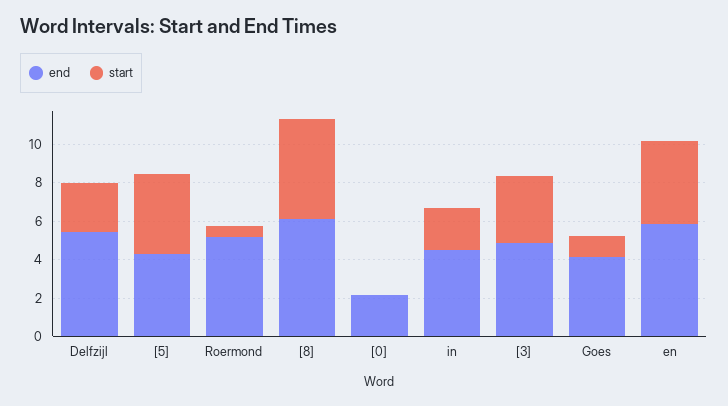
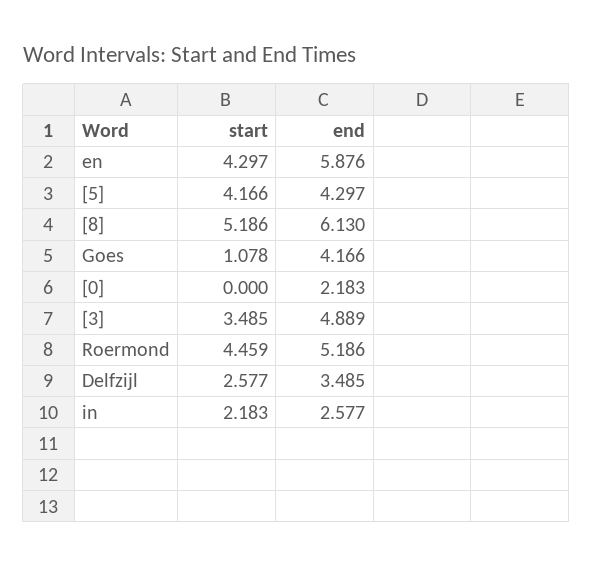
end, Delfzijl: 5.5 -> 3.485
start, Roermond: 0.5 -> 4.459
end, in: 4.5 -> 2.577

